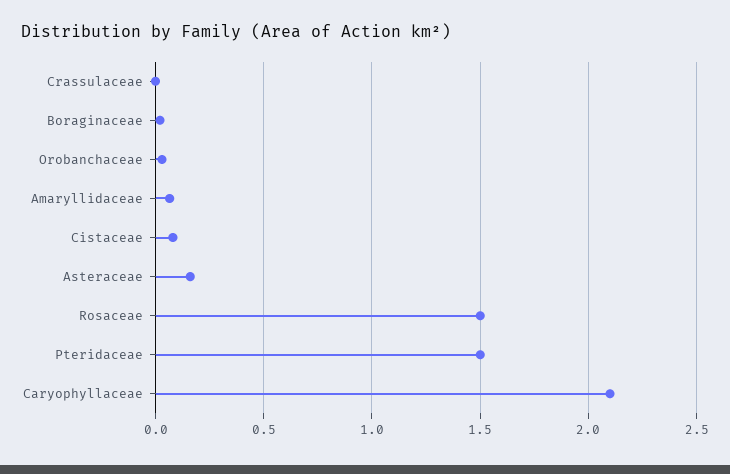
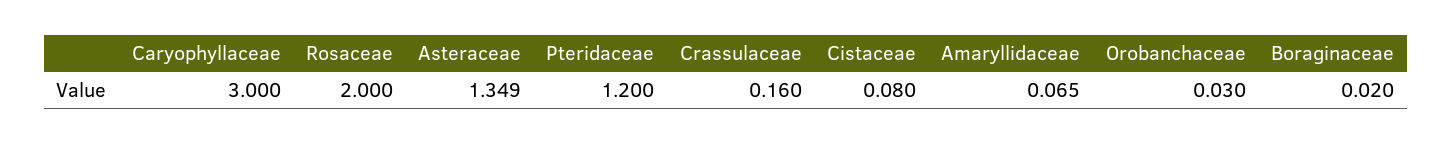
Crassulaceae: 0 -> 0.16
Asteraceae: 0.15 -> 1.349
Rosaceae: 1.5 -> 2
Pteridaceae: 1.5 -> 1.2
Caryophyllaceae: 2.1 -> 3

